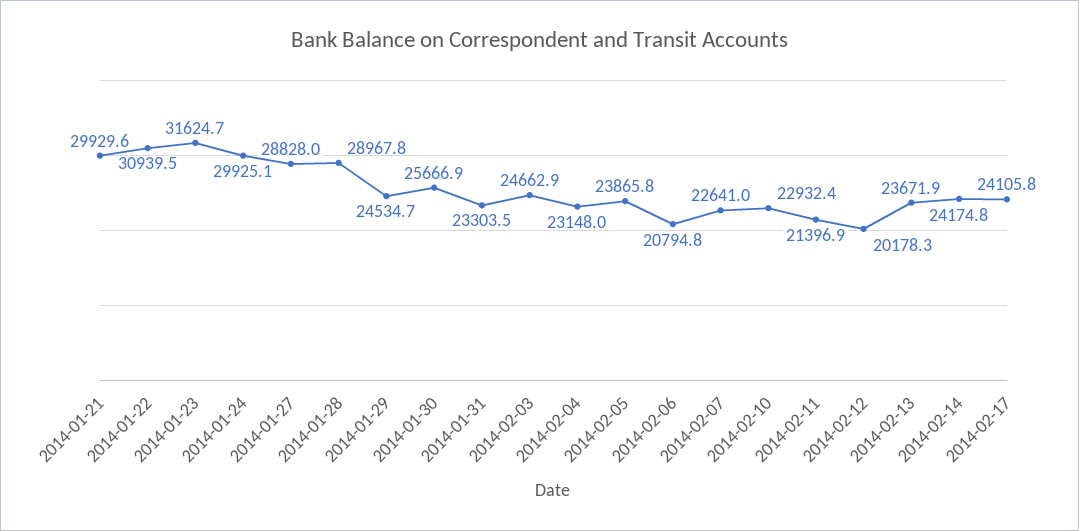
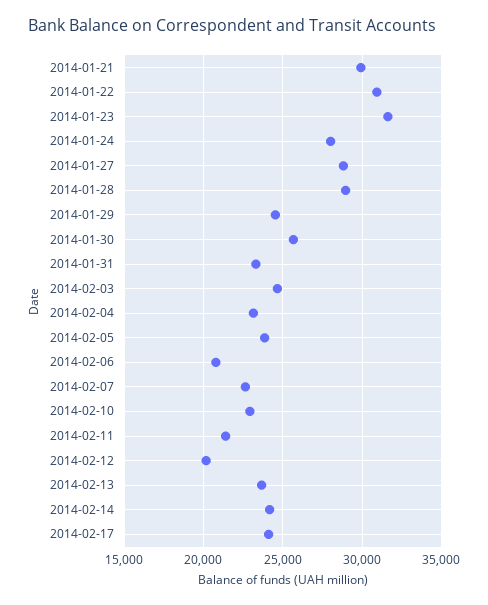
2014-01-24: 29925.1 -> 28000

